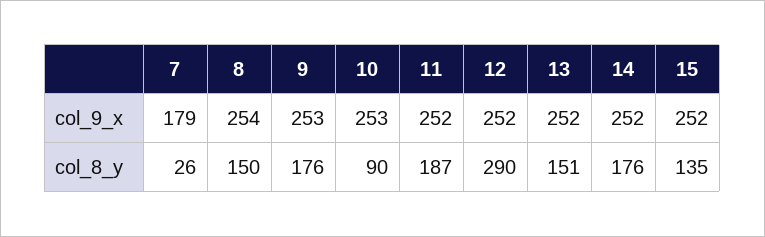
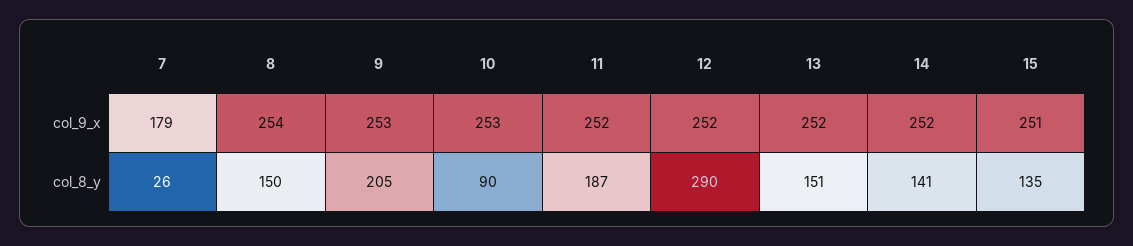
15, col_9_x: 252 -> 251
9, col_8_y: 176 -> 205
14, col_8_y: 176 -> 141

